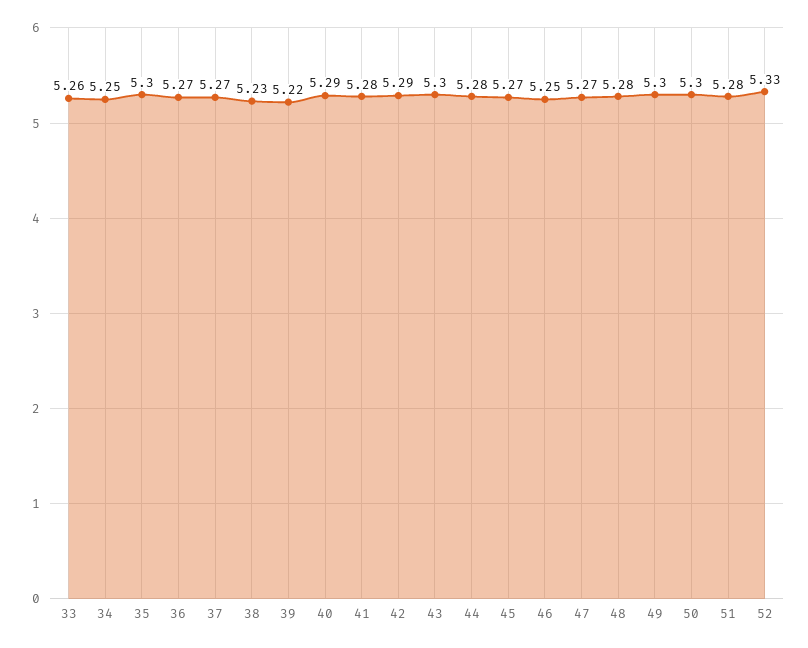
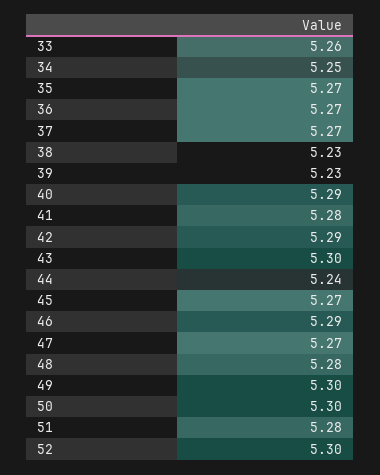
35: 5.3 -> 5.27
39: 5.22 -> 5.23
44: 5.28 -> 5.24
46: 5.25 -> 5.29
52: 5.33 -> 5.3

